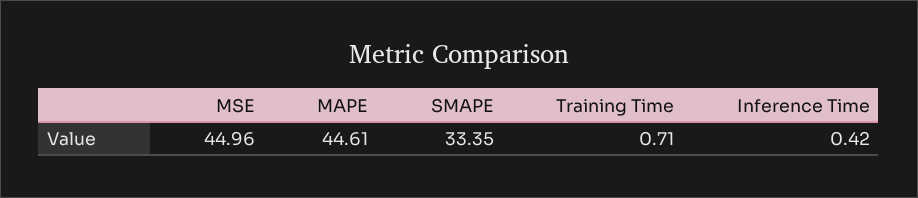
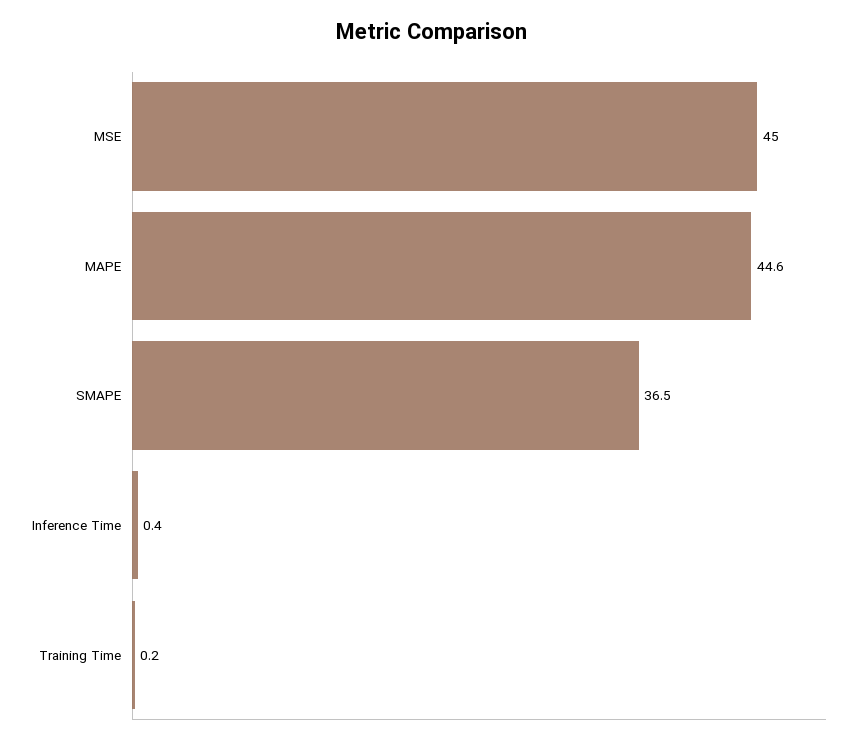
SMAPE: 33.35 -> 36.5
Training Time: 0.71 -> 0.2

